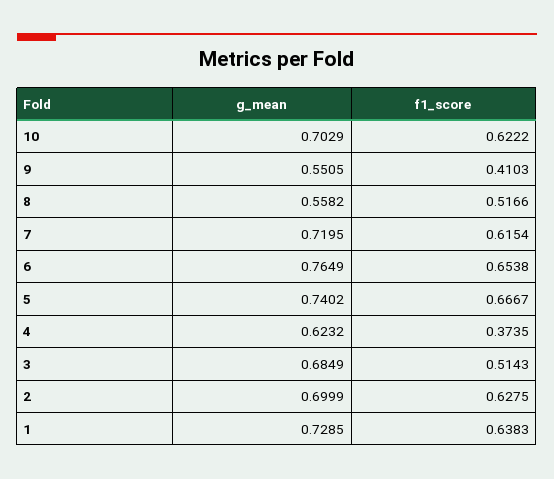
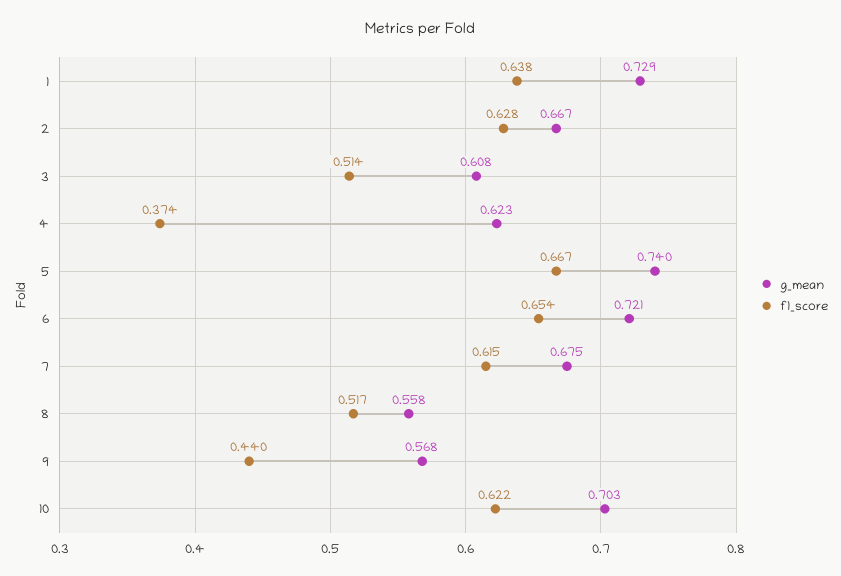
g_mean, 9: 0.5505 -> 0.568
f1_score, 9: 0.4103 -> 0.44
g_mean, 7: 0.7195 -> 0.675
g_mean, 6: 0.7649 -> 0.721
g_mean, 3: 0.6849 -> 0.608
g_mean, 2: 0.6999 -> 0.667

